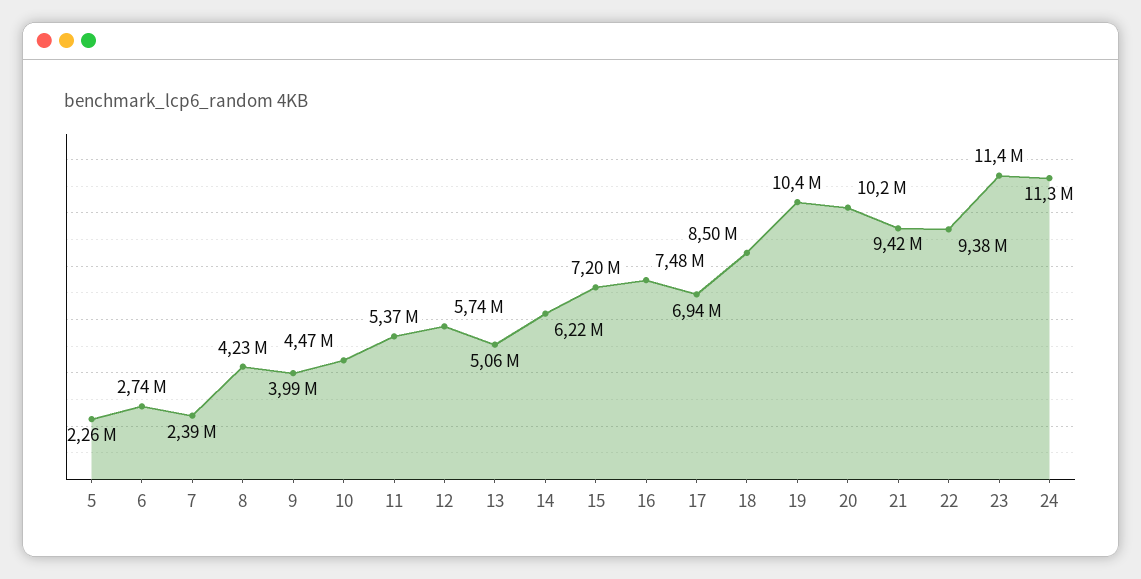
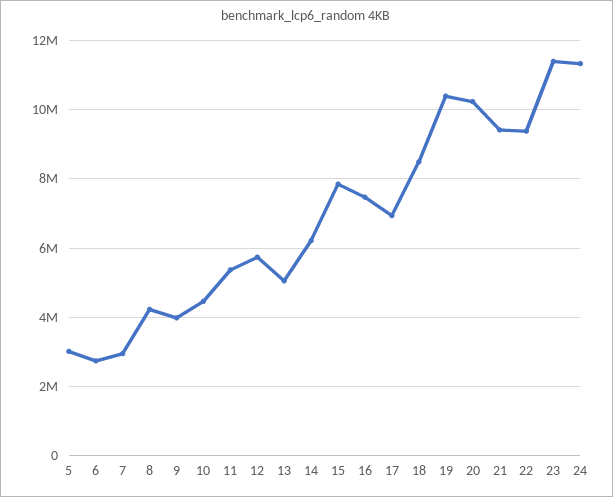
5: 2260000 -> 3000000
7: 2390000 -> 3000000
15: 7200000 -> 7800000

